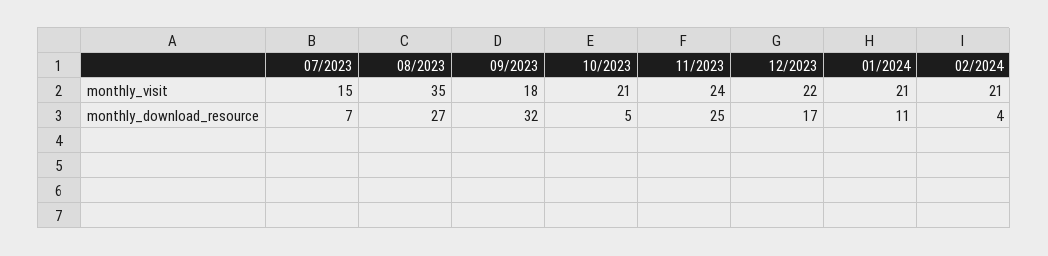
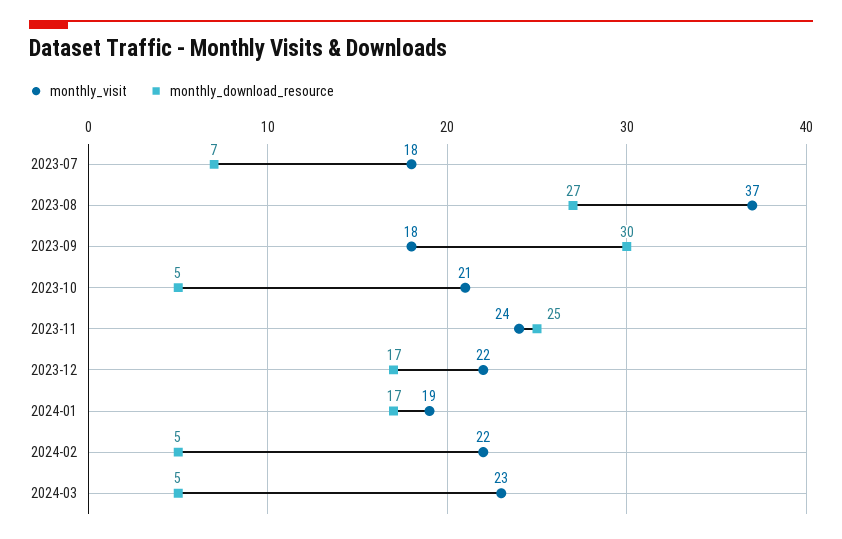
monthly_visit, 07/2023: 15 -> 18
monthly_visit, 08/2023: 35 -> 37
monthly_visit, 01/2024: 21 -> 19
monthly_visit, 02/2024: 21 -> 22
monthly_download_resource, 09/2023: 32 -> 30
monthly_download_resource, 01/2024: 11 -> 17
monthly_download_resource, 02/2024: 4 -> 5
monthly_visit, 2024-03: none -> 23
monthly_download_resource, 2024-03: none -> 5

